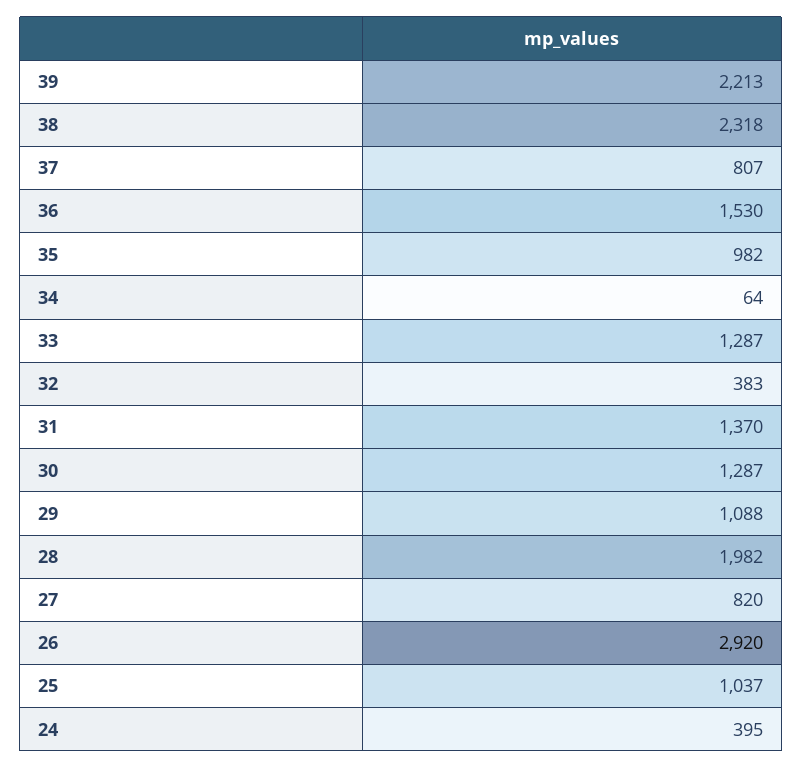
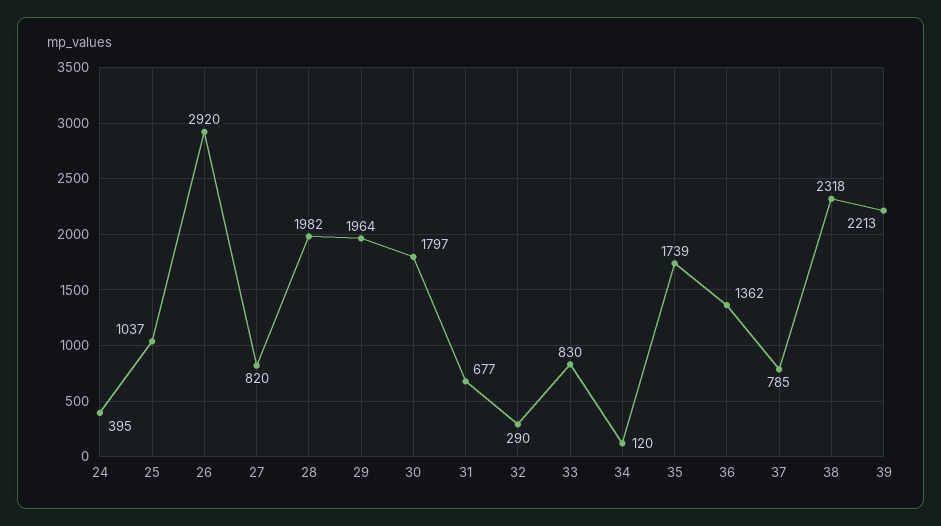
37: 807 -> 785
36: 1530 -> 1362
35: 982 -> 1739
34: 64 -> 120
33: 1287 -> 830
32: 383 -> 290
31: 1370 -> 677
30: 1287 -> 1797
29: 1088 -> 1964

